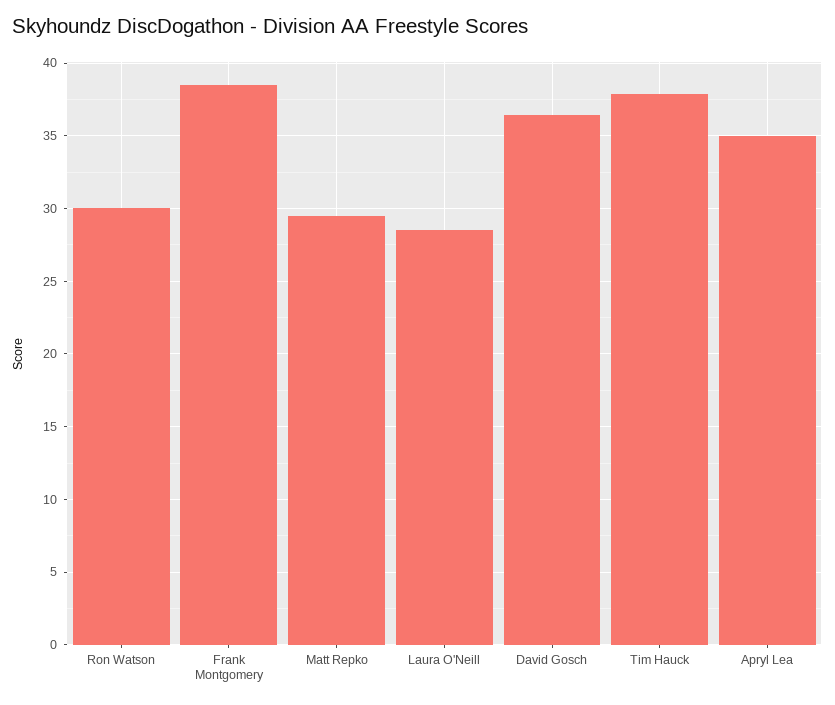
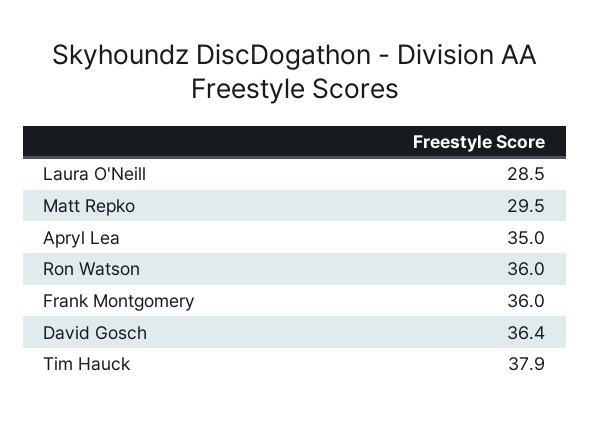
Ron Watson: 30 -> 36
Frank Montgomery: 38.5 -> 36

